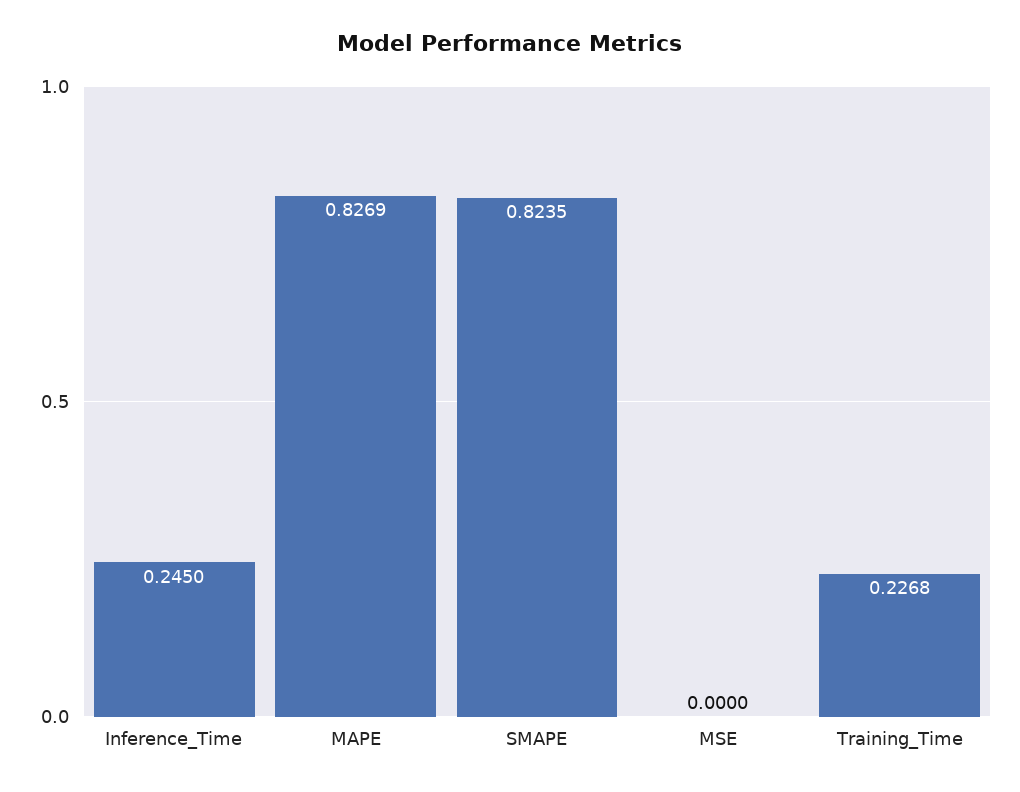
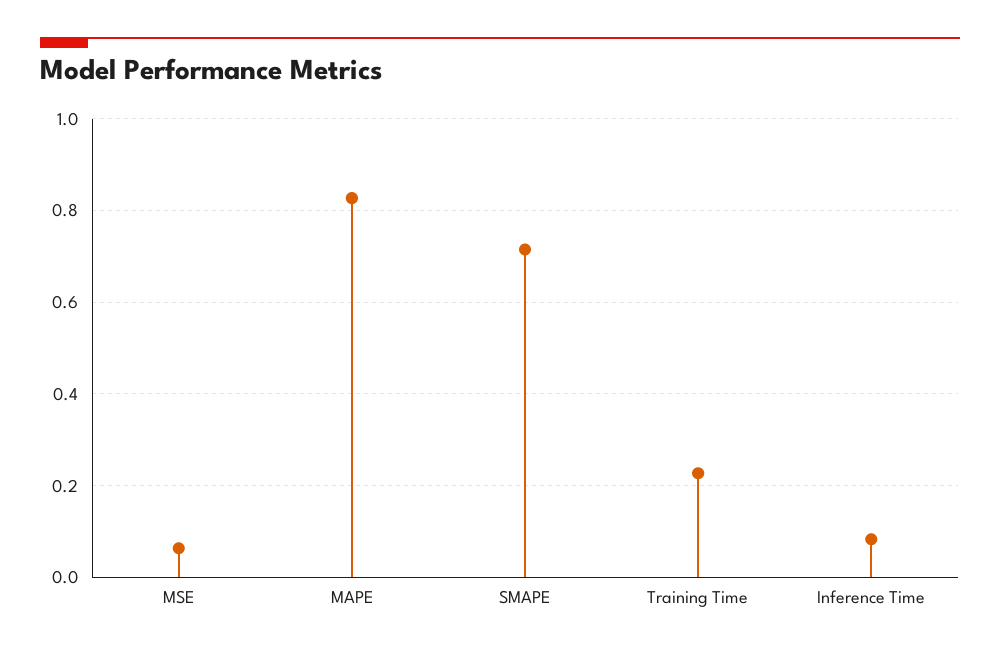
Inference_Time: 0.245 -> 0.08
SMAPE: 0.8235 -> 0.72
MSE: 0 -> 0.06

